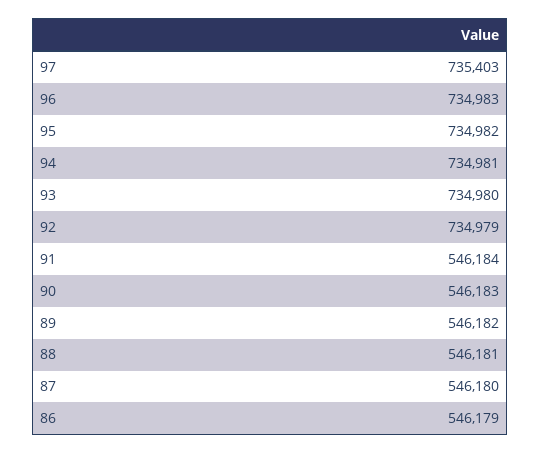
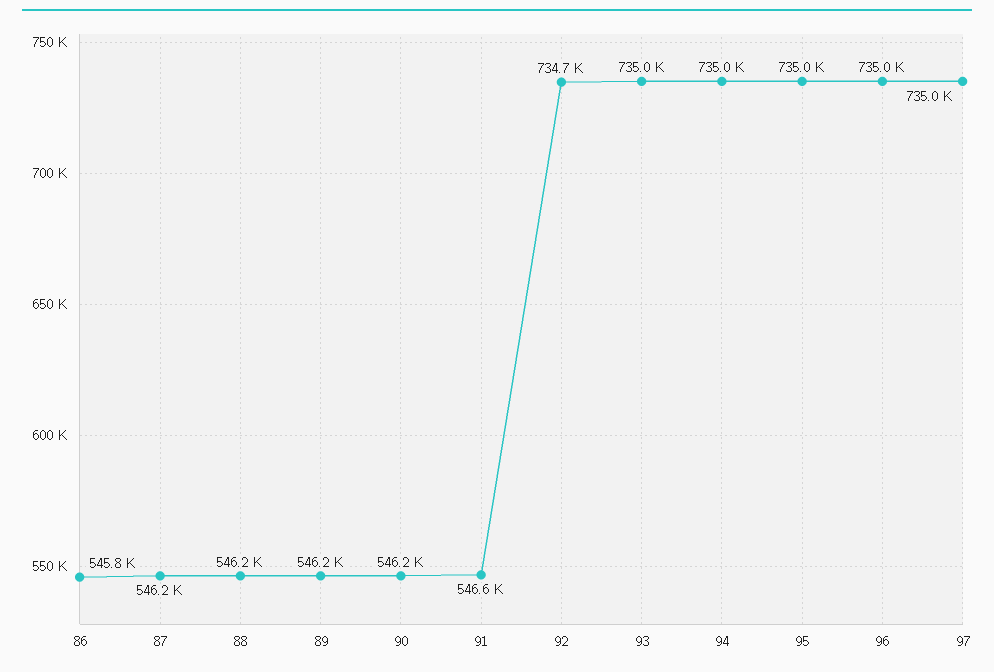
97: 735403 -> 735000
92: 734979 -> 734700
91: 546184 -> 546600
86: 546179 -> 545800

